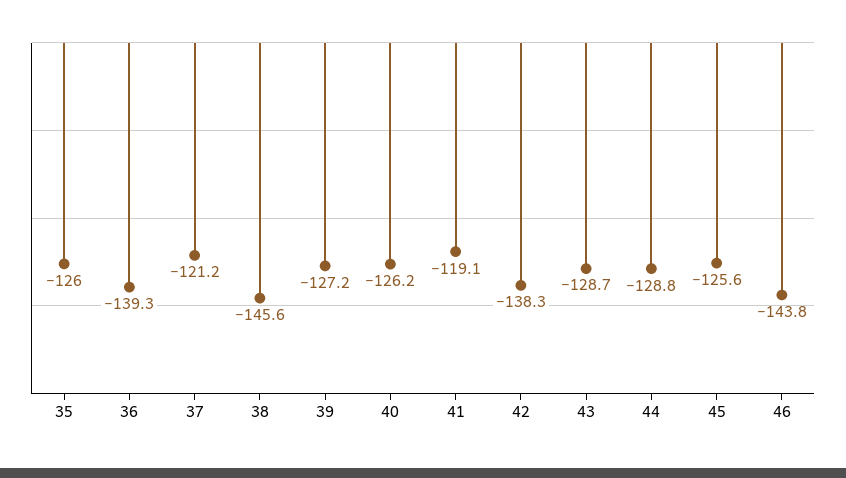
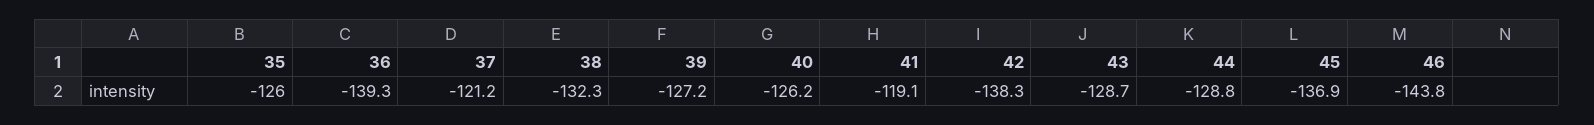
38: -145.6 -> -132.3
45: -125.6 -> -136.9

